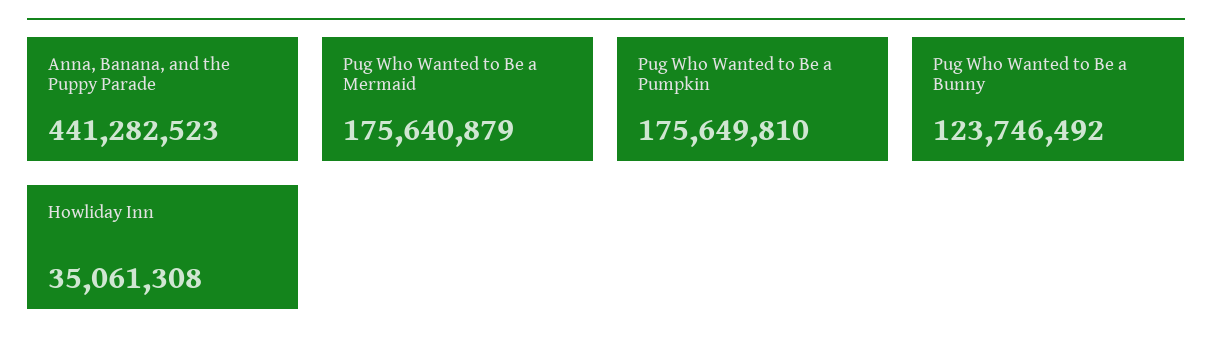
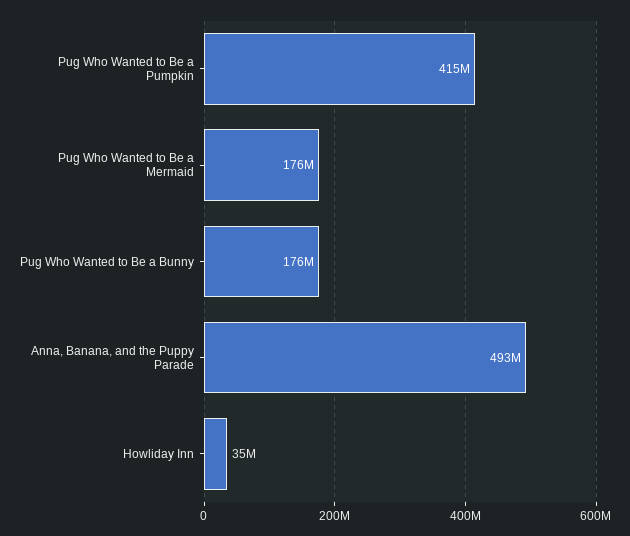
Anna, Banana, and the Puppy Parade: 441282523 -> 493000000
Pug Who Wanted to Be a Pumpkin: 175649810 -> 415000000
Pug Who Wanted to Be a Bunny: 123746492 -> 176000000

